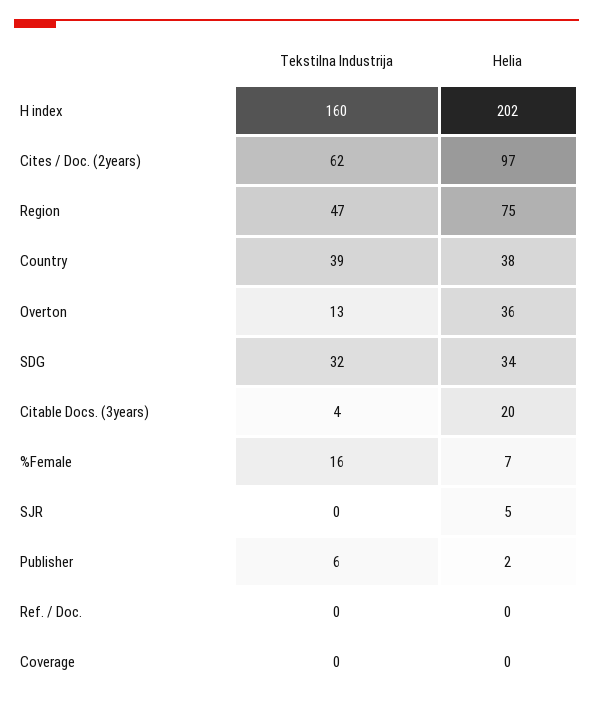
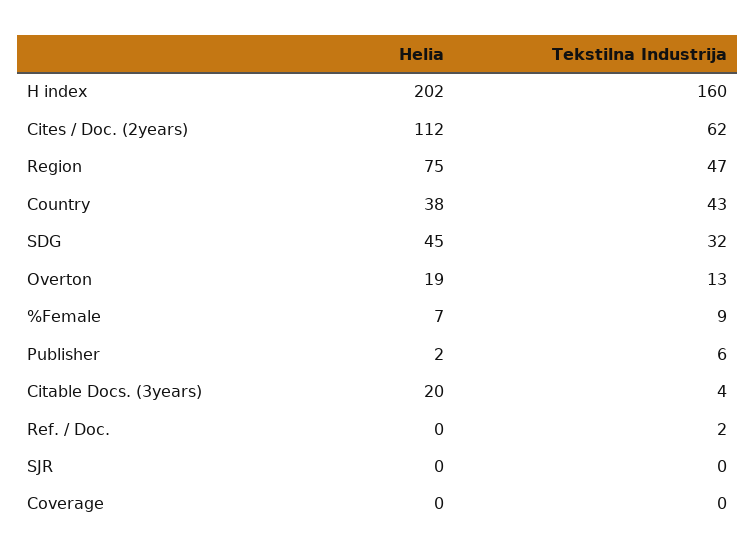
Helia, Cites / Doc. (2years): 97 -> 112
Tekstilna Industrija, Country: 39 -> 43
Helia, Overton: 36 -> 19
Helia, SDG: 34 -> 45
Tekstilna Industrija, %Female: 16 -> 9
Helia, SJR: 5 -> 0
Tekstilna Industrija, Ref. / Doc.: 0 -> 2

